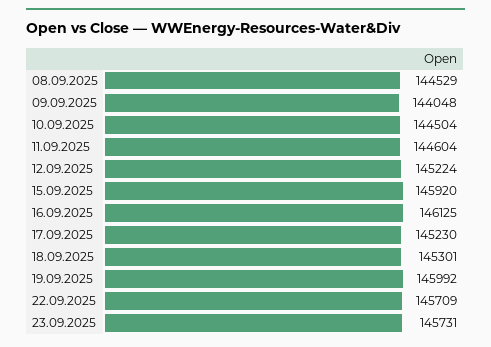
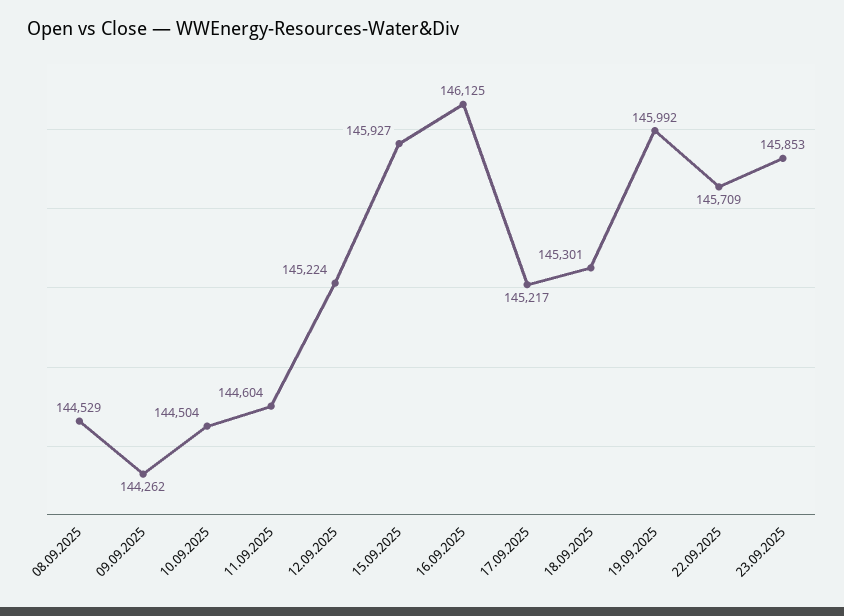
09.09.2025: 144048 -> 144262
15.09.2025: 145920 -> 145927
17.09.2025: 145230 -> 145217
23.09.2025: 145731 -> 145853

